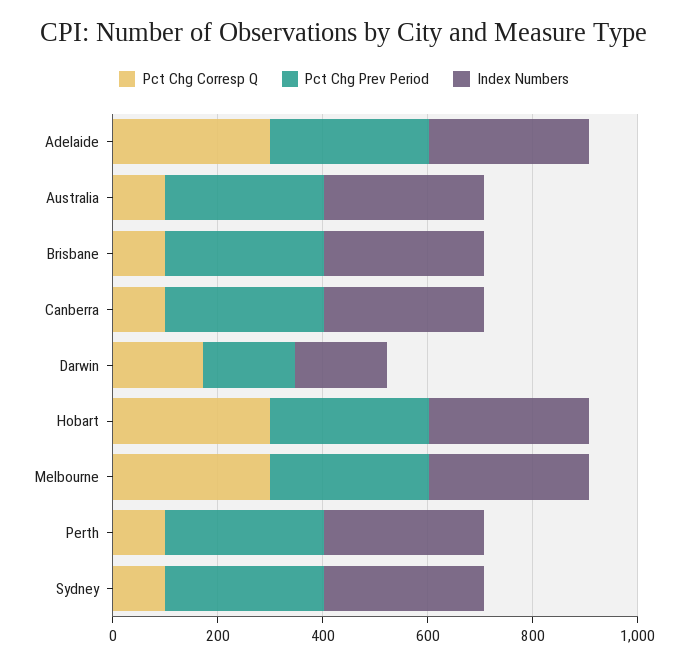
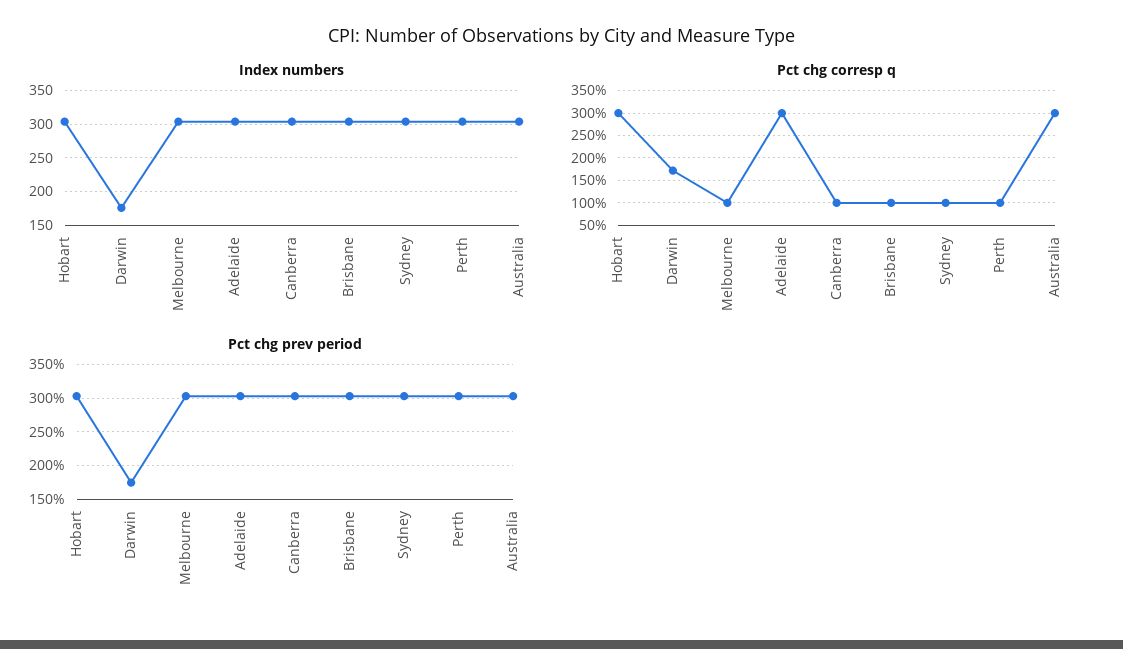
Pct Chg Corresp Q, Australia: 100 -> 300
Pct Chg Corresp Q, Melbourne: 300 -> 100

